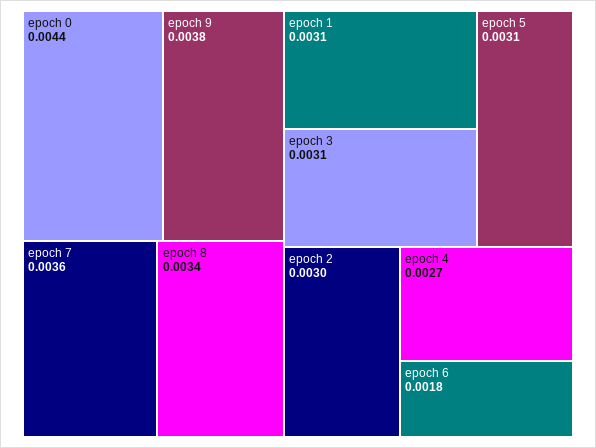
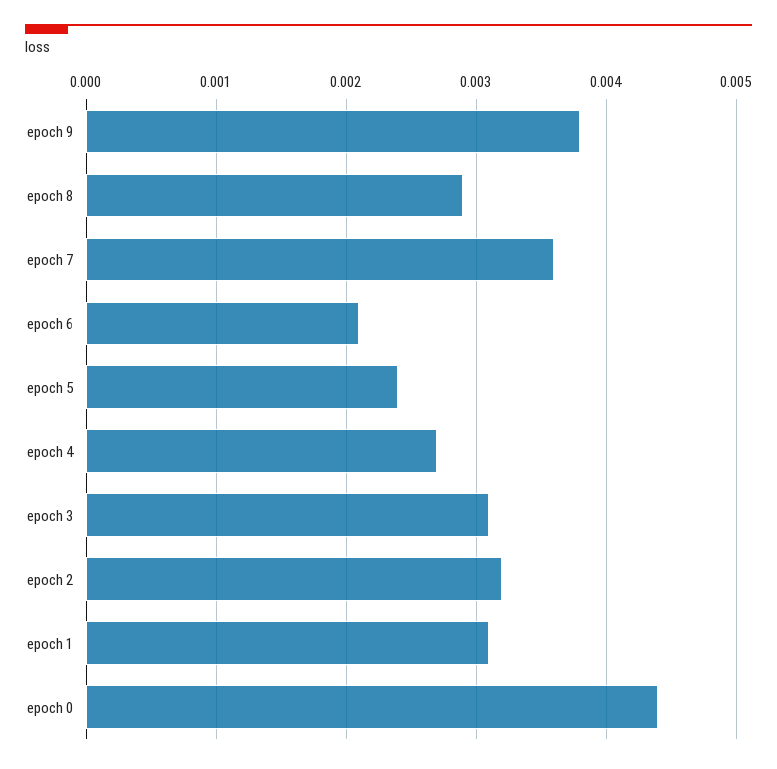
epoch 8: 0.0034 -> 0.0029
epoch 5: 0.0031 -> 0.0024
epoch 2: 0.003 -> 0.0032
epoch 6: 0.0018 -> 0.0021

